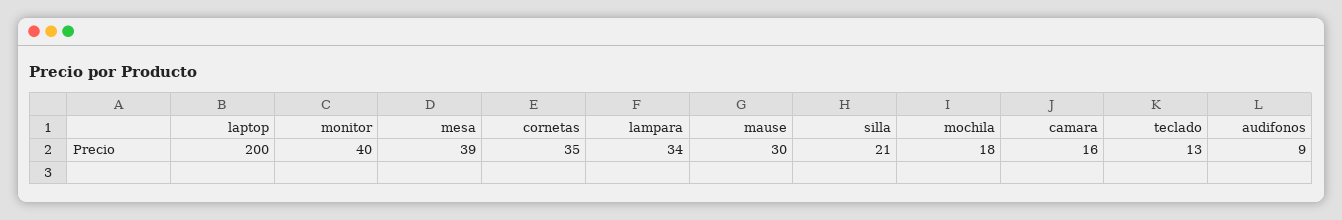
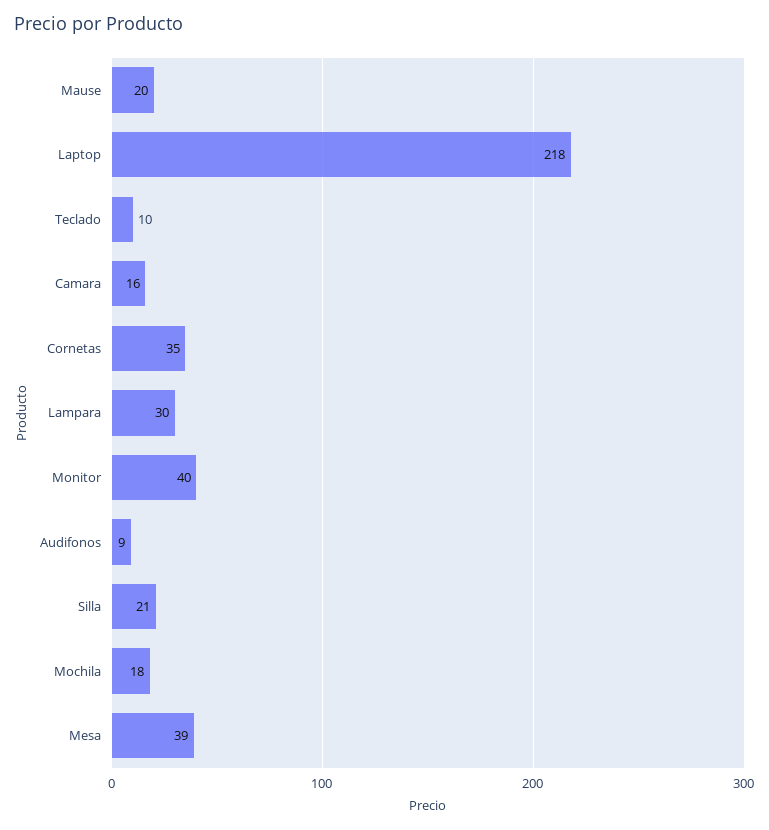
laptop: 200 -> 218
lampara: 34 -> 30
mause: 30 -> 20
teclado: 13 -> 10

